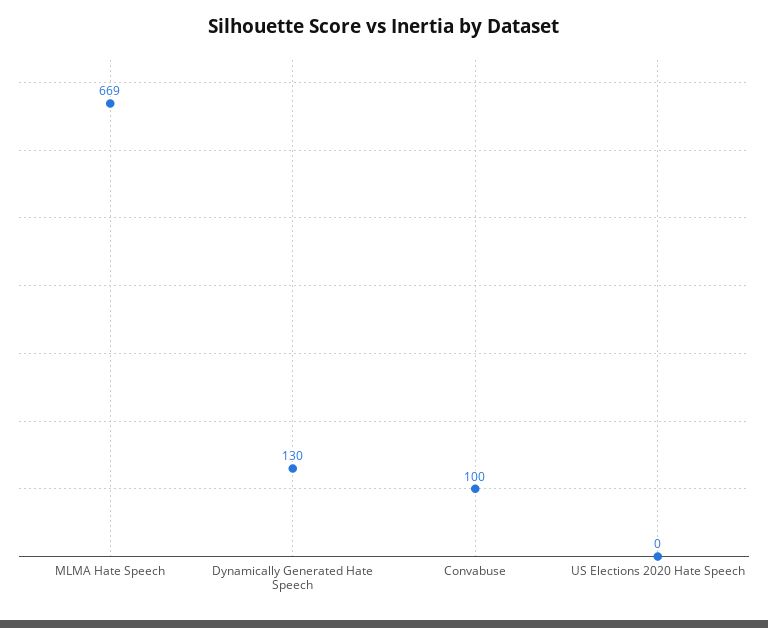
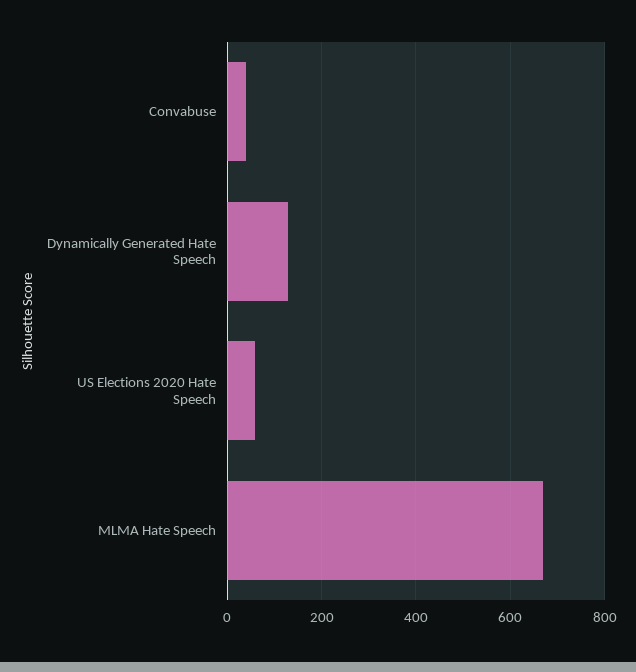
Convabuse: 100 -> 40
US Elections 2020 Hate Speech: 0 -> 60

